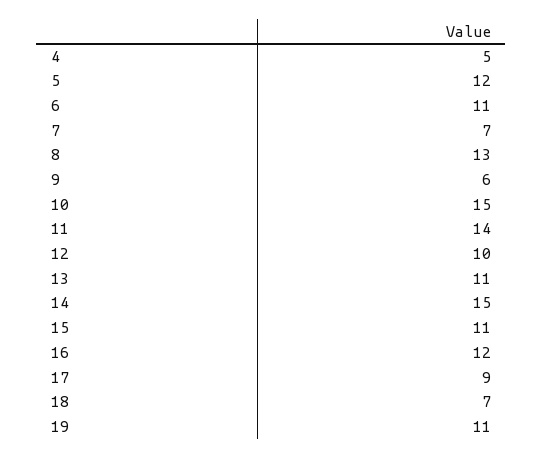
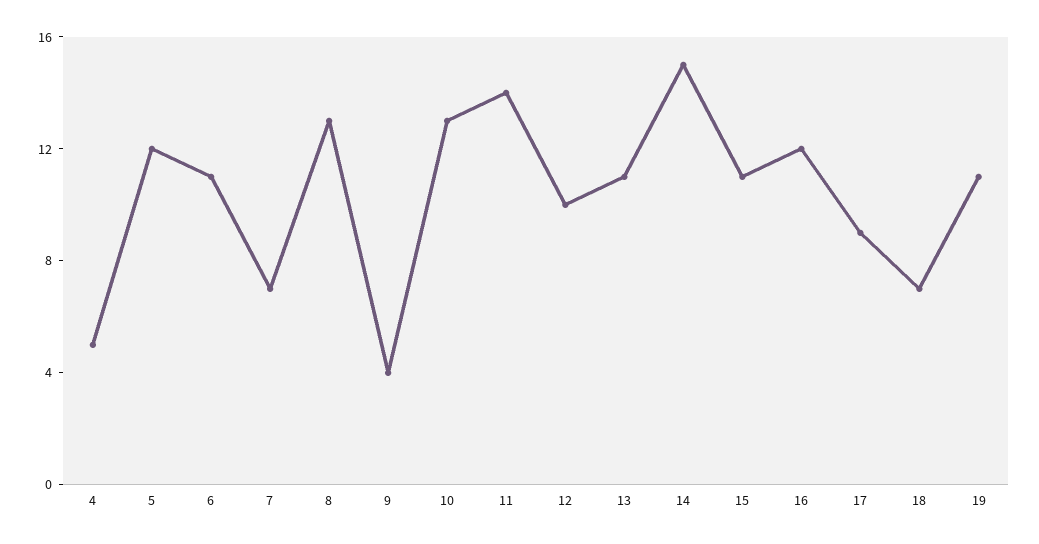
9: 6 -> 4
10: 15 -> 13

